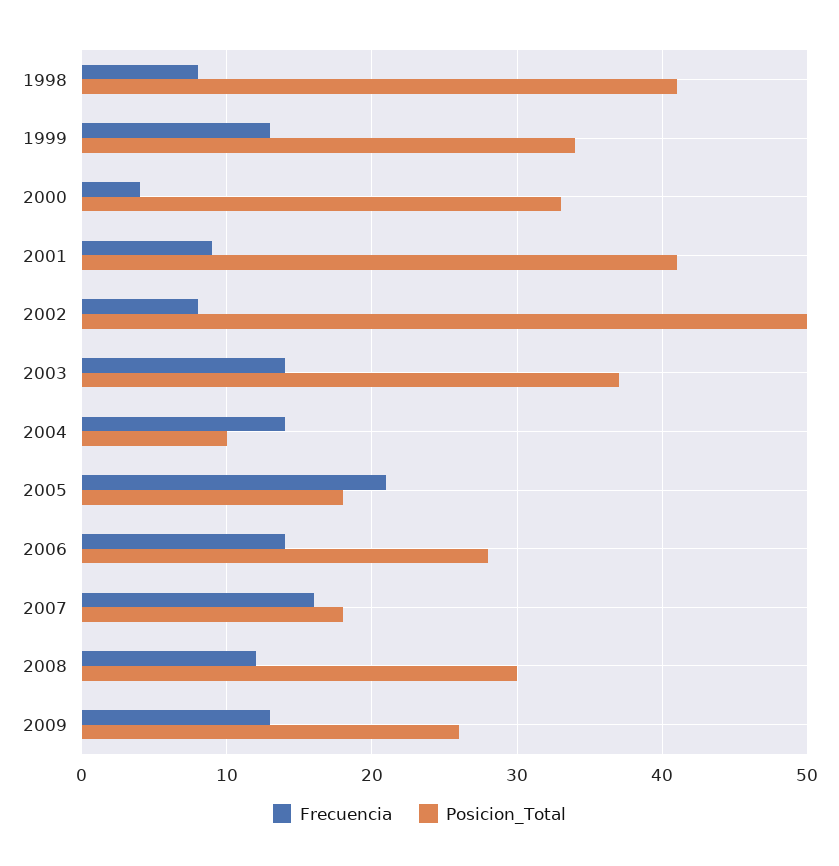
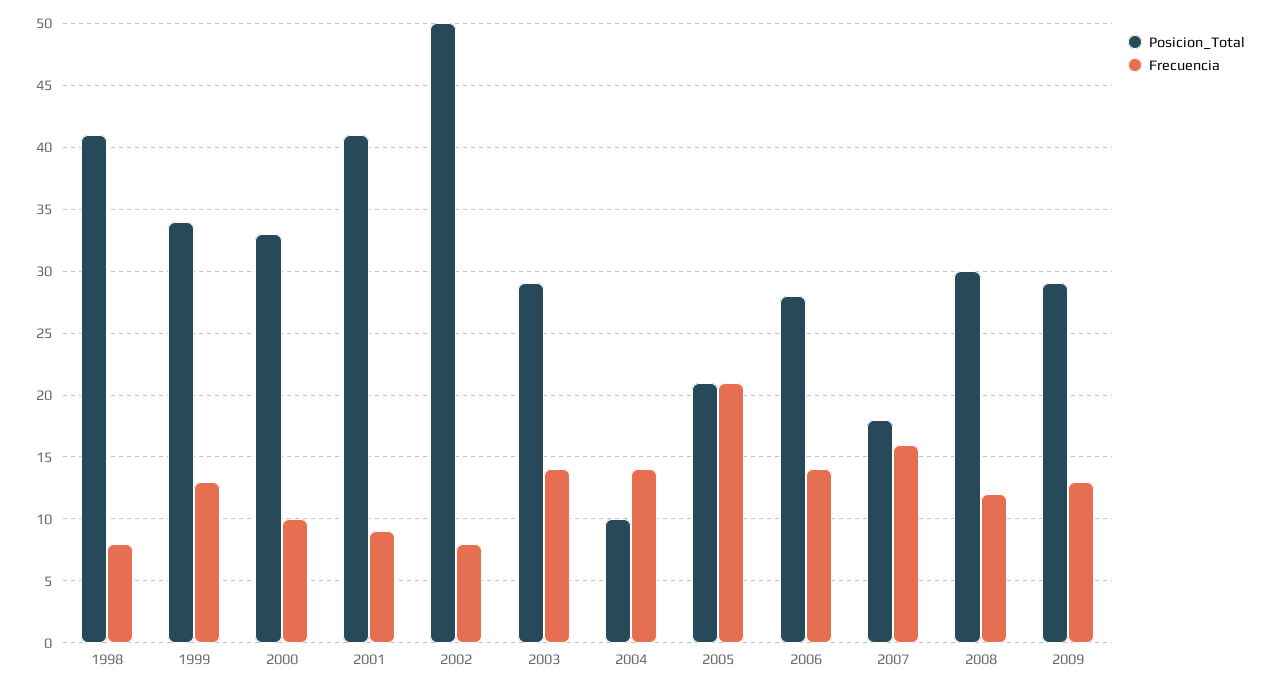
Frecuencia, 2000: 4 -> 10
Posicion_Total, 2003: 37 -> 29
Posicion_Total, 2005: 18 -> 21
Posicion_Total, 2009: 26 -> 29

